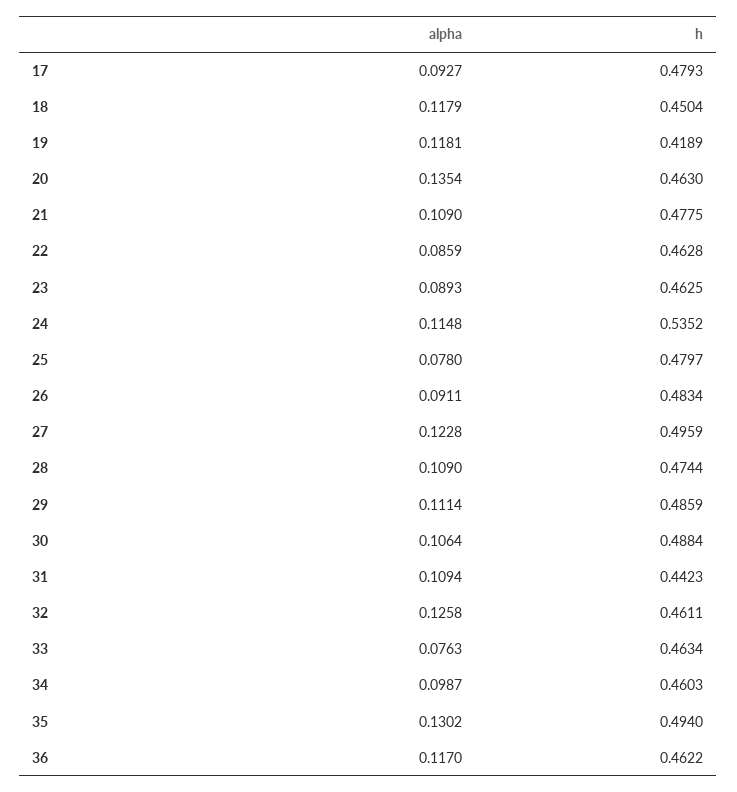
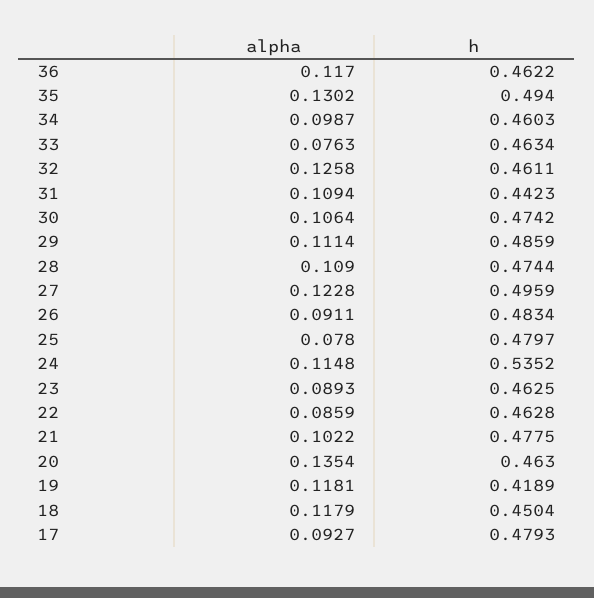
alpha, 21: 0.109 -> 0.1022
h, 30: 0.4884 -> 0.4742

